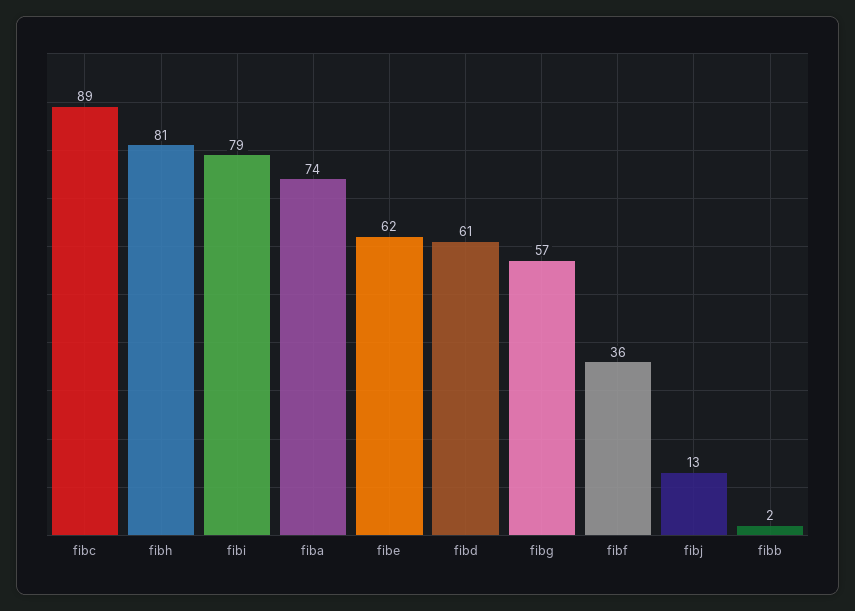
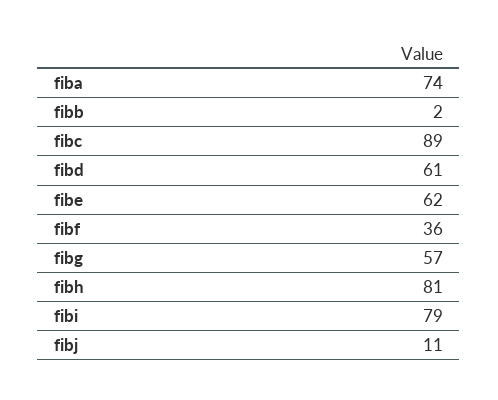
fibj: 13 -> 11

